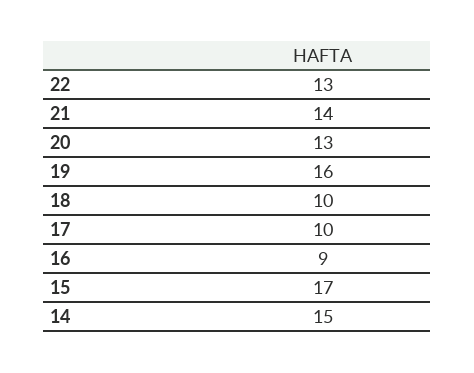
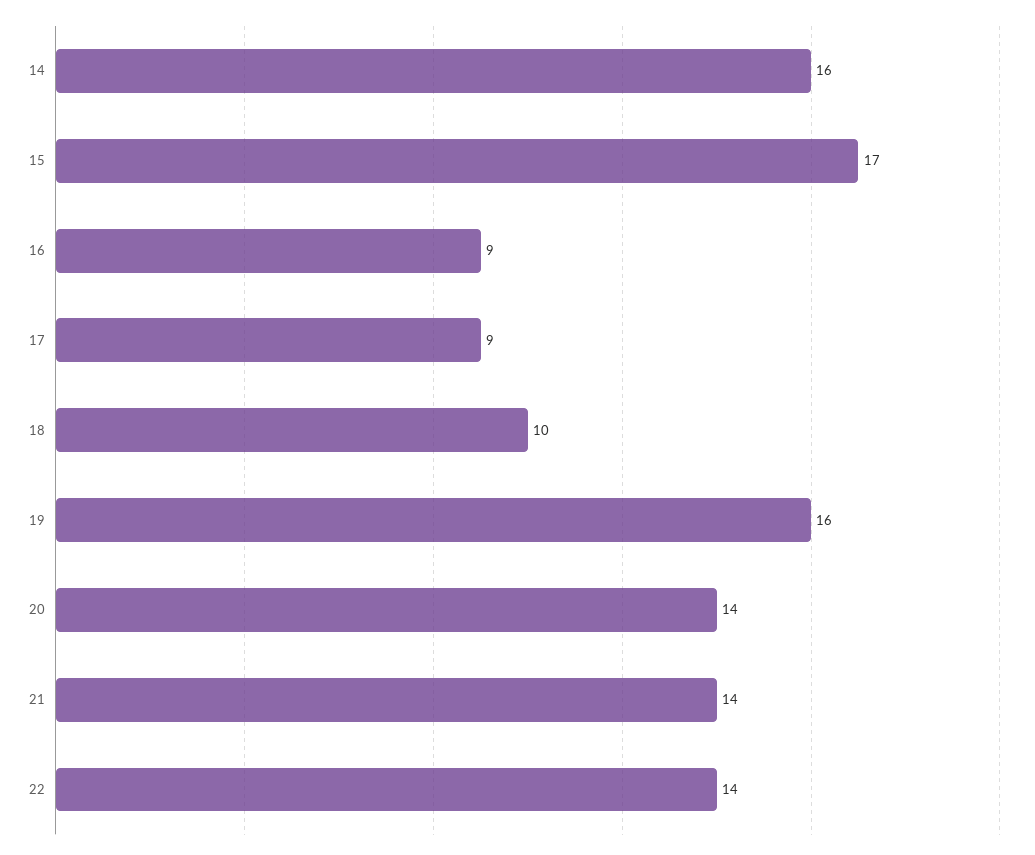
22: 13 -> 14
20: 13 -> 14
17: 10 -> 9
14: 15 -> 16

